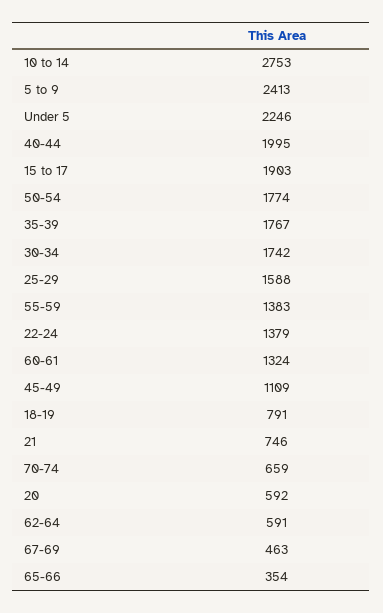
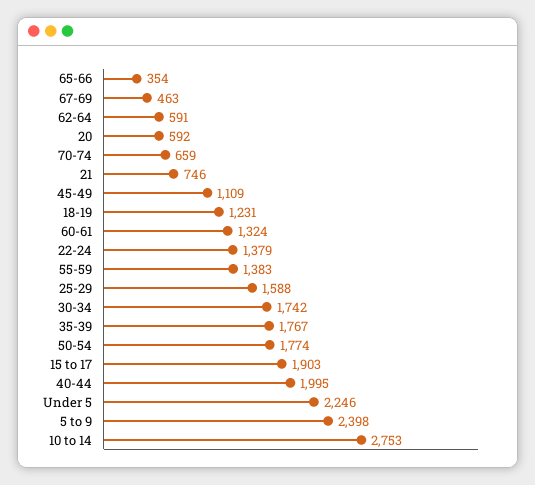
5 to 9: 2413 -> 2398
18-19: 791 -> 1231

